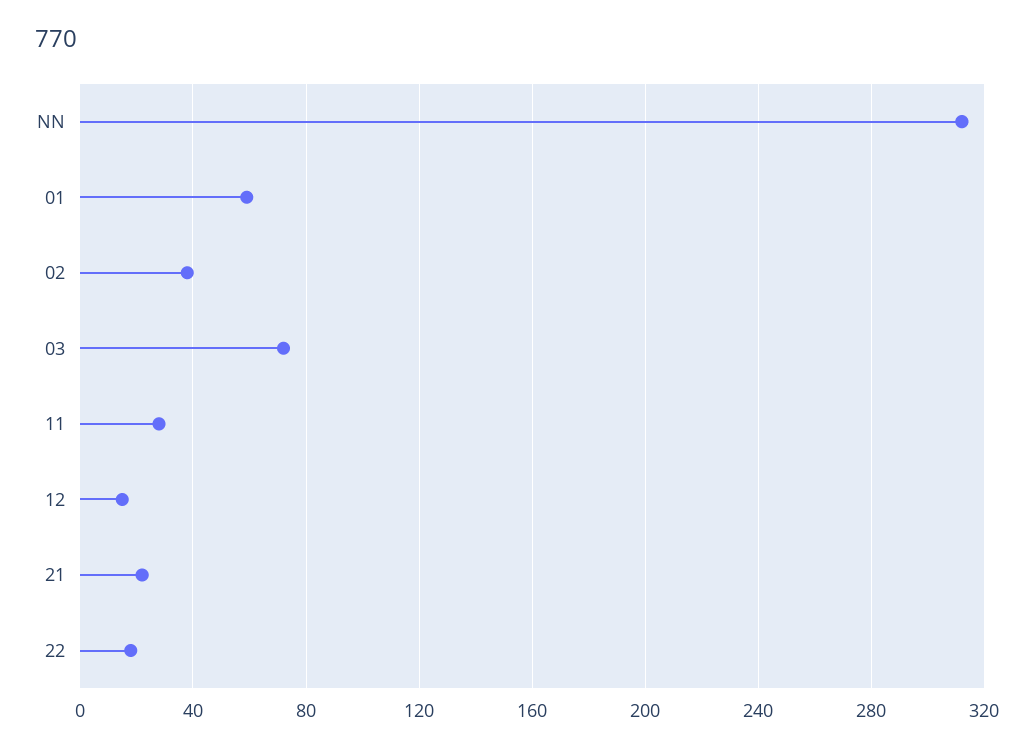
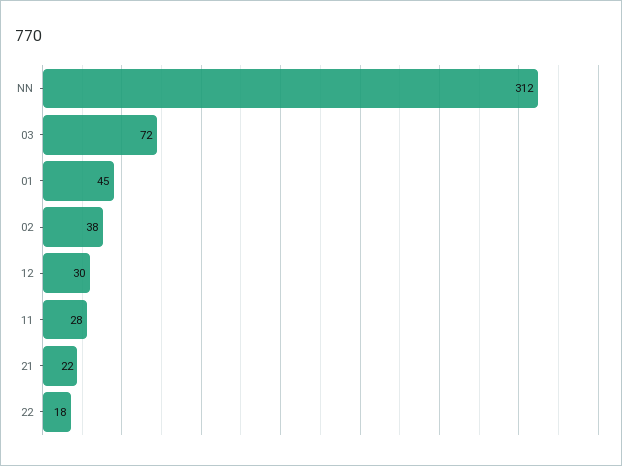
01: 60 -> 45
12: 15 -> 30

